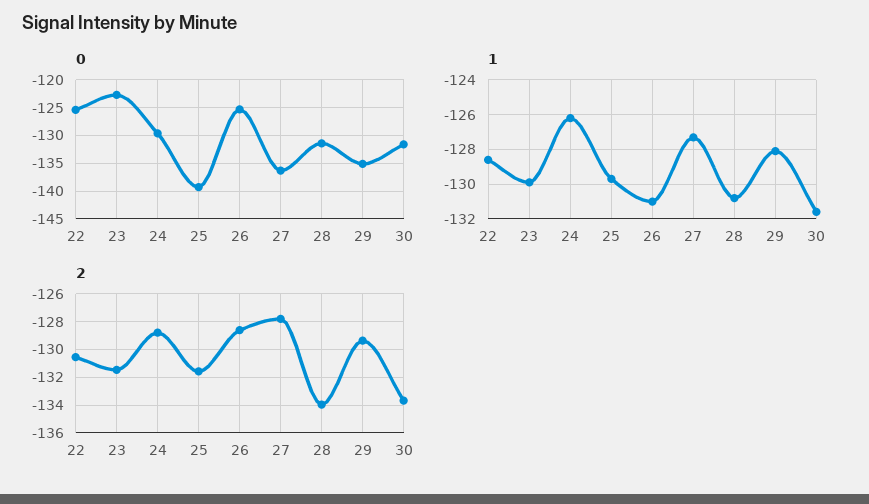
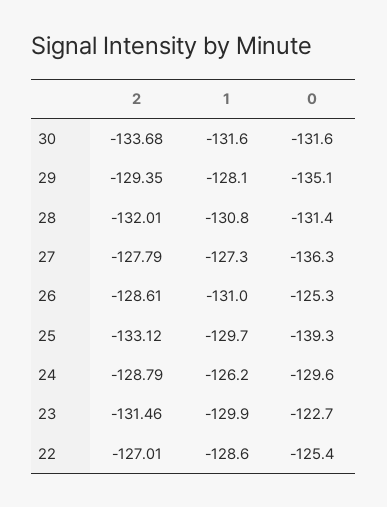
2, 22: -130.5 -> -127.01
2, 25: -131.5 -> -133.12
2, 28: -134 -> -132.01

